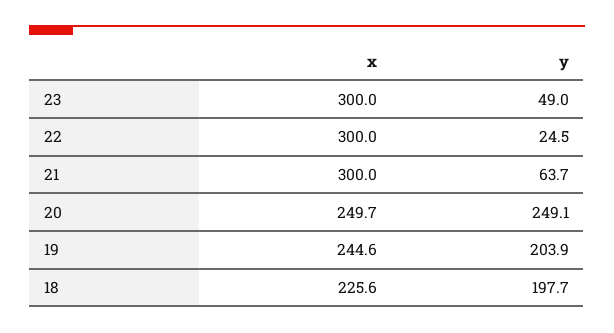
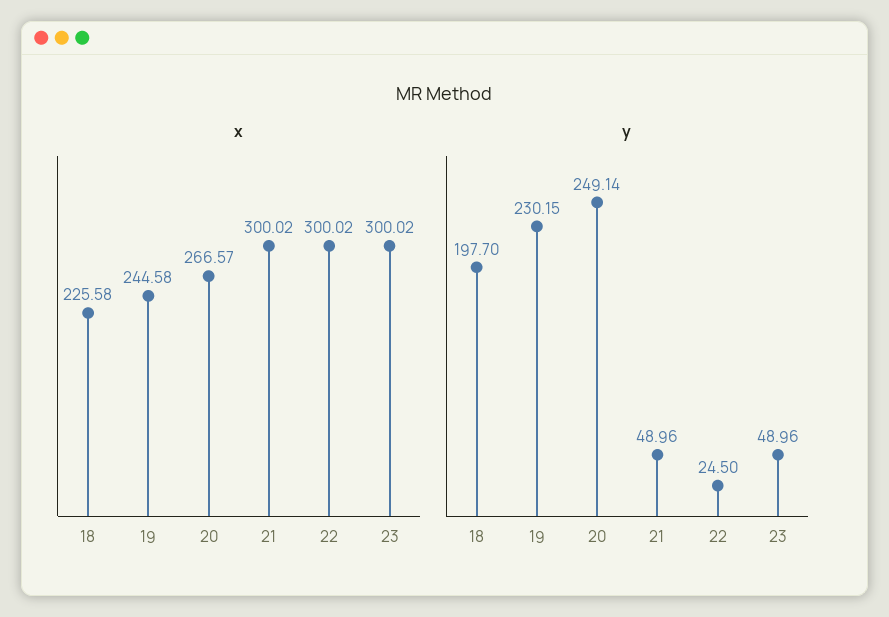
y, 21: 63.7 -> 48.96
x, 20: 249.7 -> 266.57
y, 19: 203.9 -> 230.15

